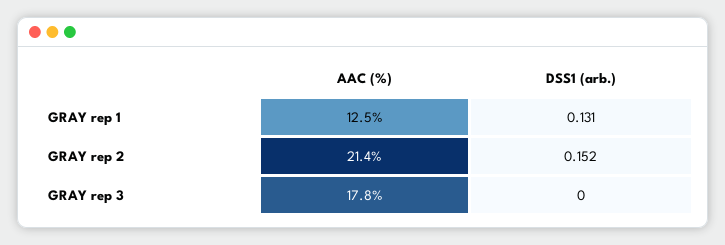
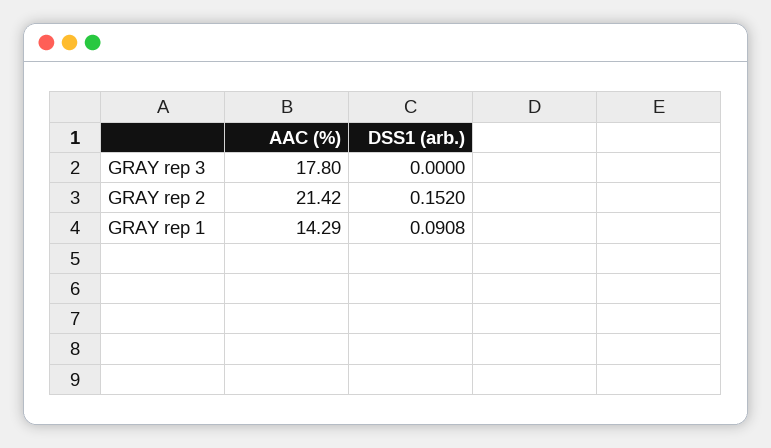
AAC (%), GRAY rep 1: 12.5 -> 14.29
DSS1 (arb.), GRAY rep 1: 0.131 -> 0.0908

